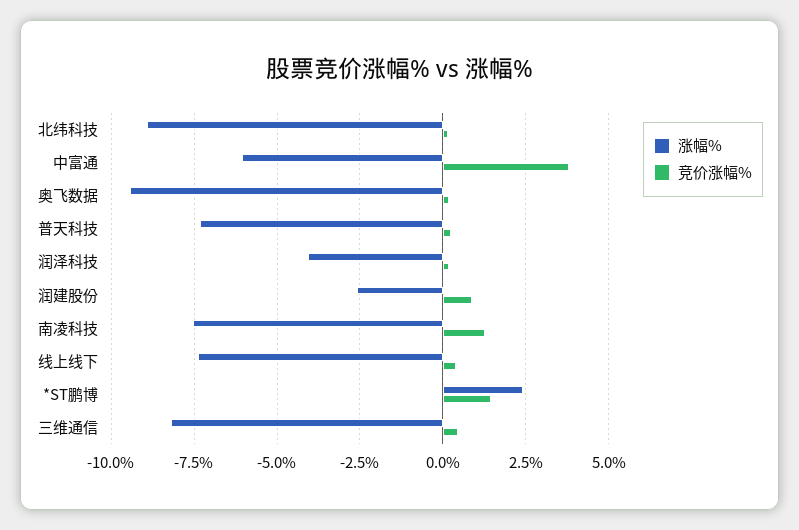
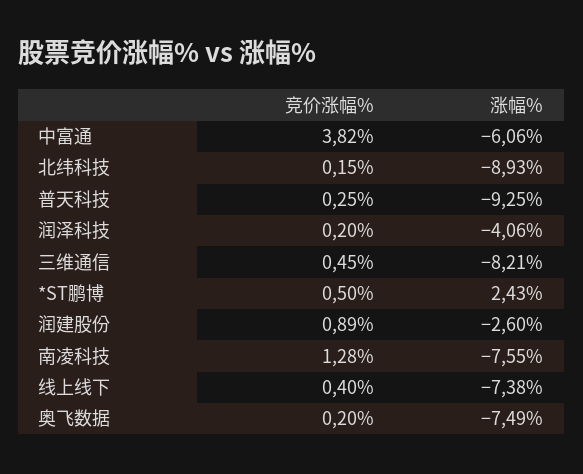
涨幅%, 奥飞数据: -9.5 -> -7.49
涨幅%, 普天科技: -7.25 -> -9.25
竞价涨幅%, *ST鹏博: 1.5 -> 0.5

